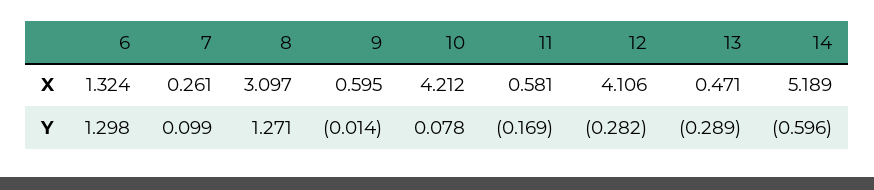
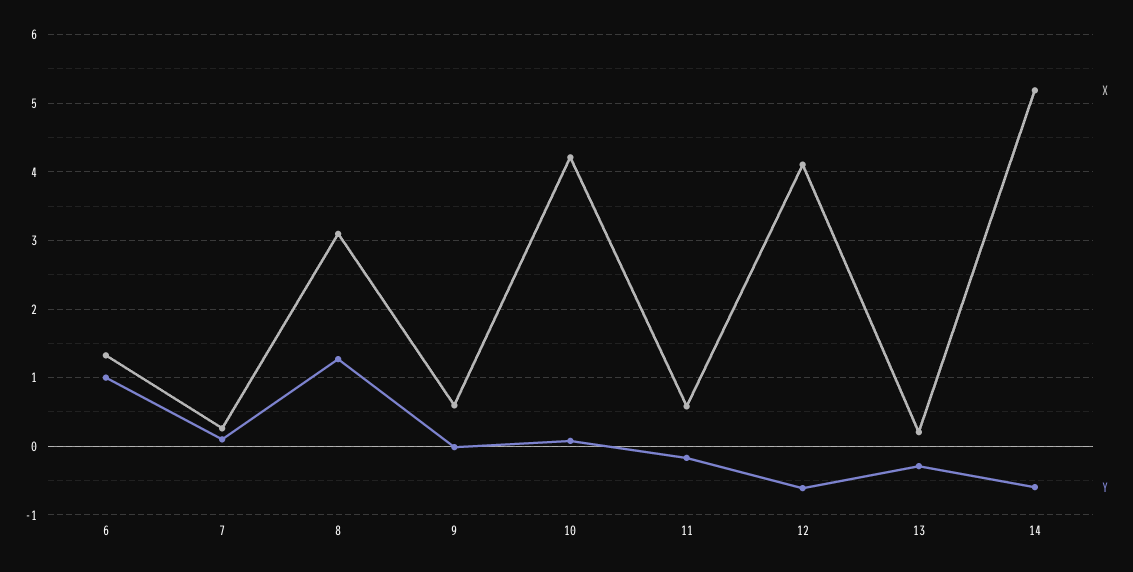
X, 13: 0.471 -> 0.2
Y, 6: 1.298 -> 1
Y, 12: -0.282 -> -0.6

